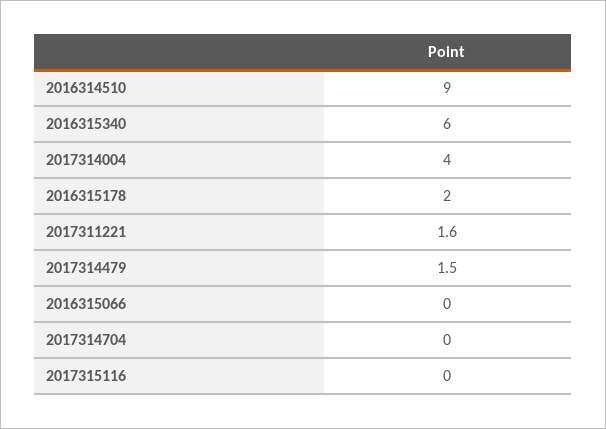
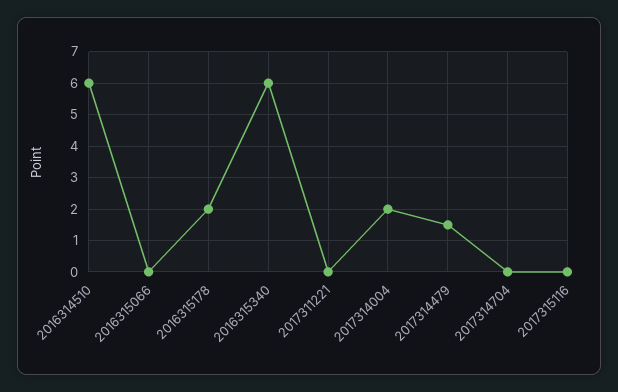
2016314510: 9 -> 6
2017314004: 4 -> 2
2017311221: 1.6 -> 0

